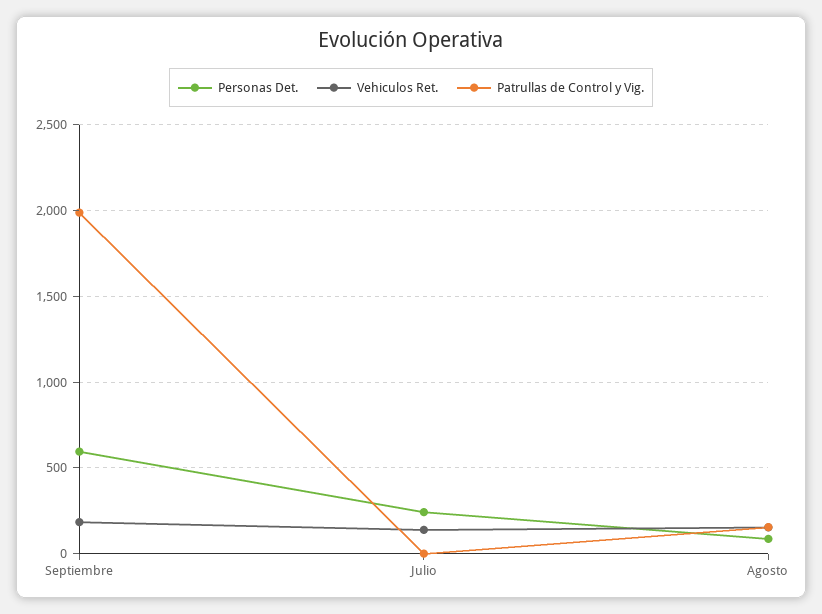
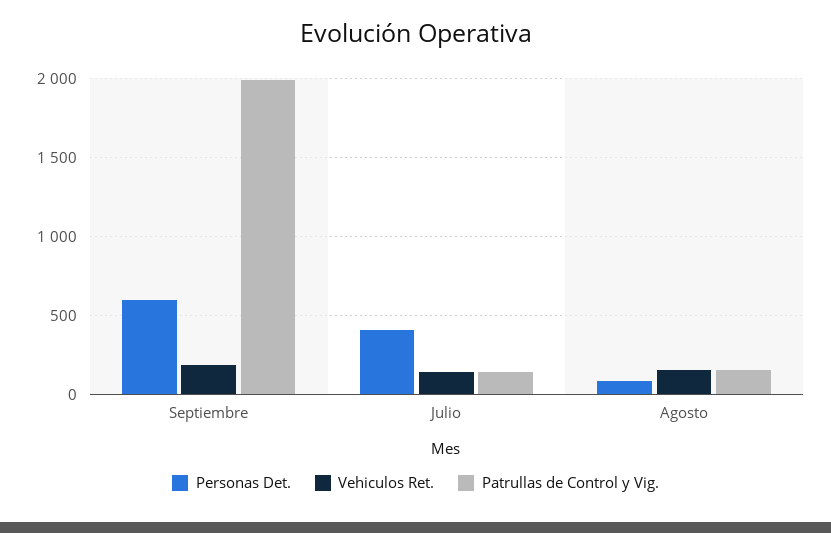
Personas Det., Julio: 250 -> 400
Patrullas de Control y Vig., Julio: 0 -> 150

